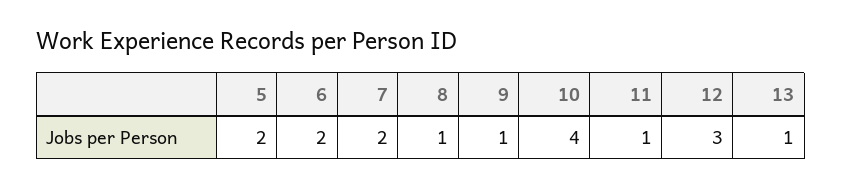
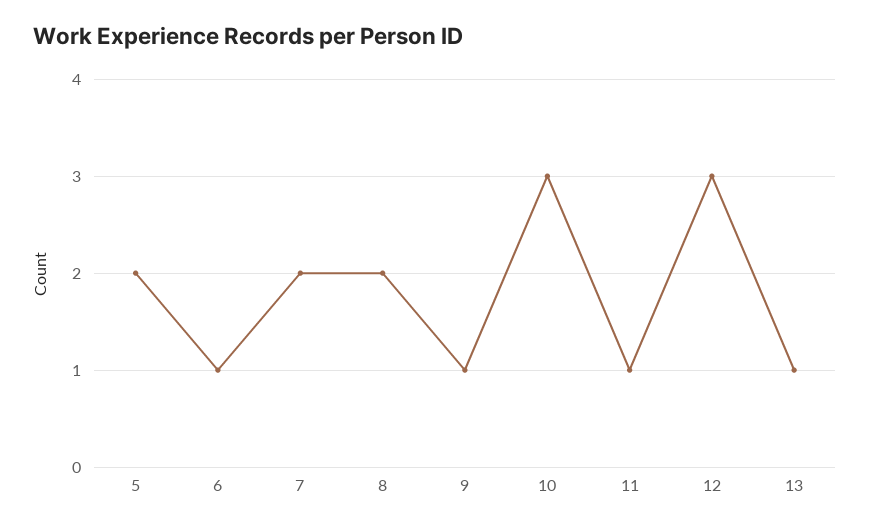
6: 2 -> 1
8: 1 -> 2
10: 4 -> 3

